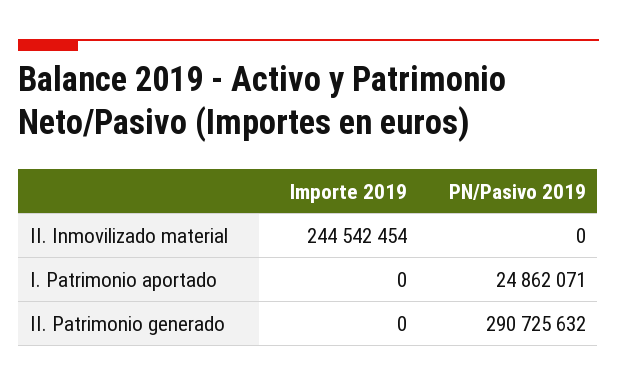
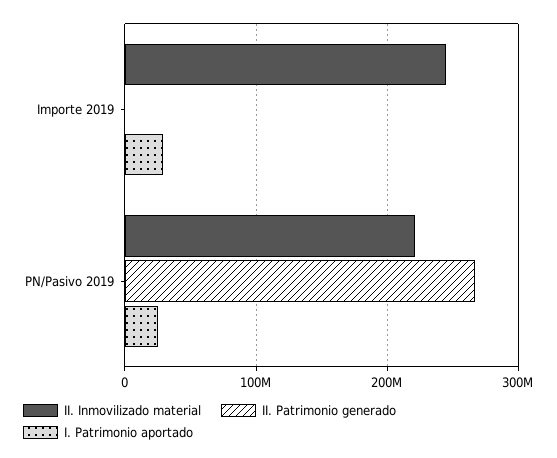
II. Inmovilizado material, PN/Pasivo 2019: 0 -> 220000000
I. Patrimonio aportado, Importe 2019: 0 -> 30000000
II. Patrimonio generado, PN/Pasivo 2019: 290725632 -> 270000000

